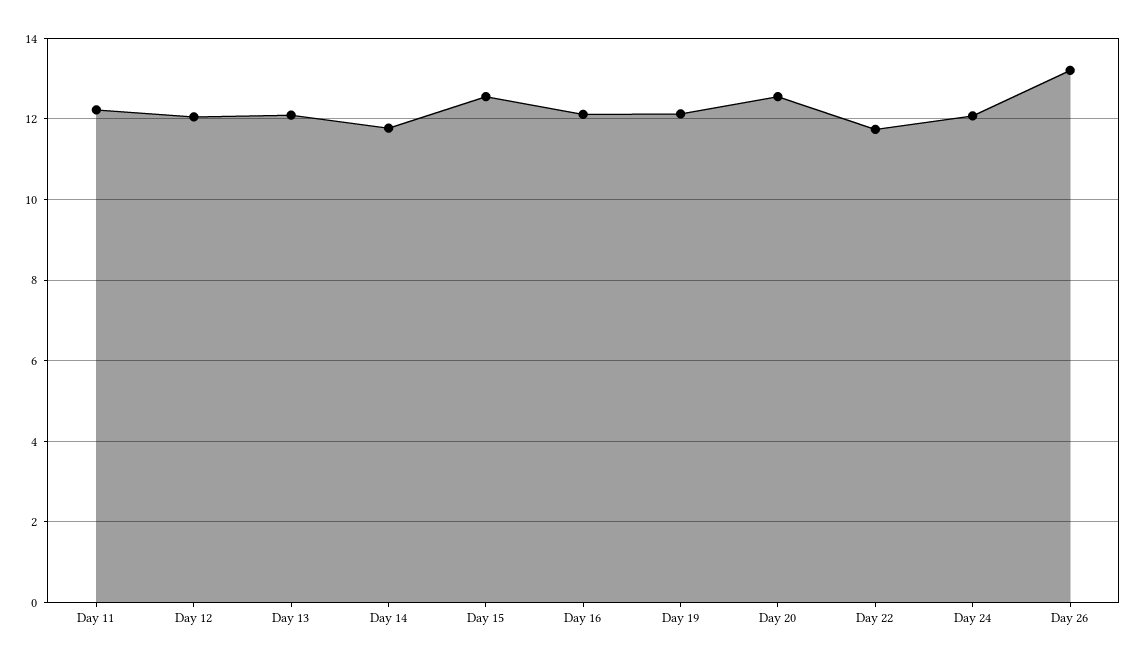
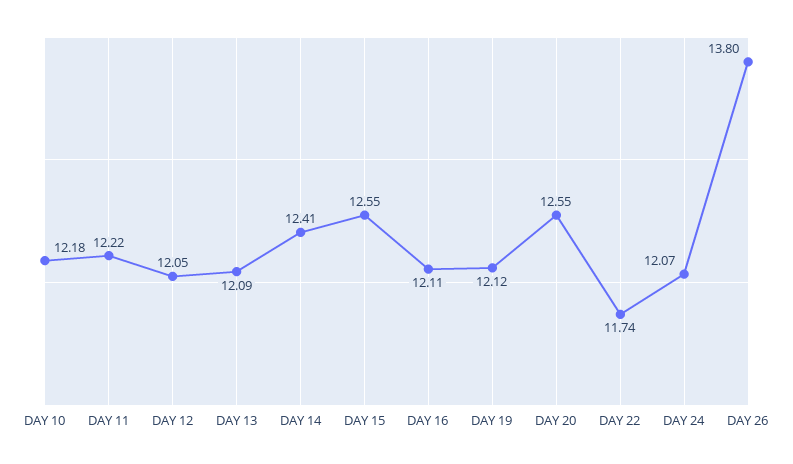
Day 14: 11.8 -> 12.41
Day 26: 13.2 -> 13.8
DAY 10: none -> 12.18

